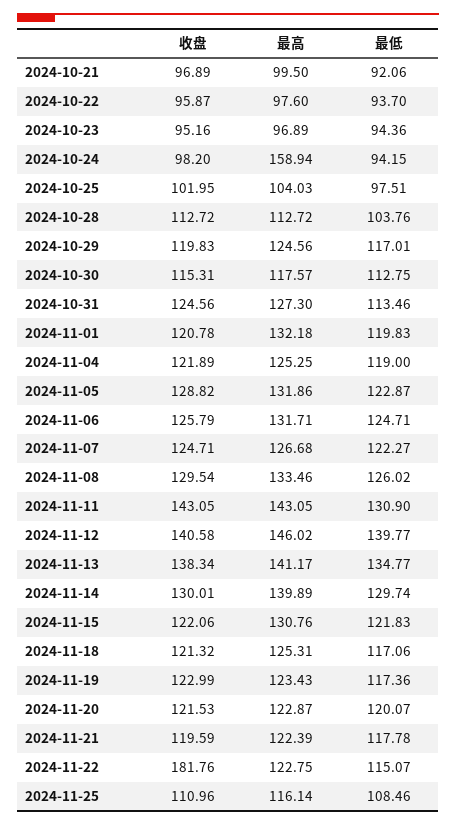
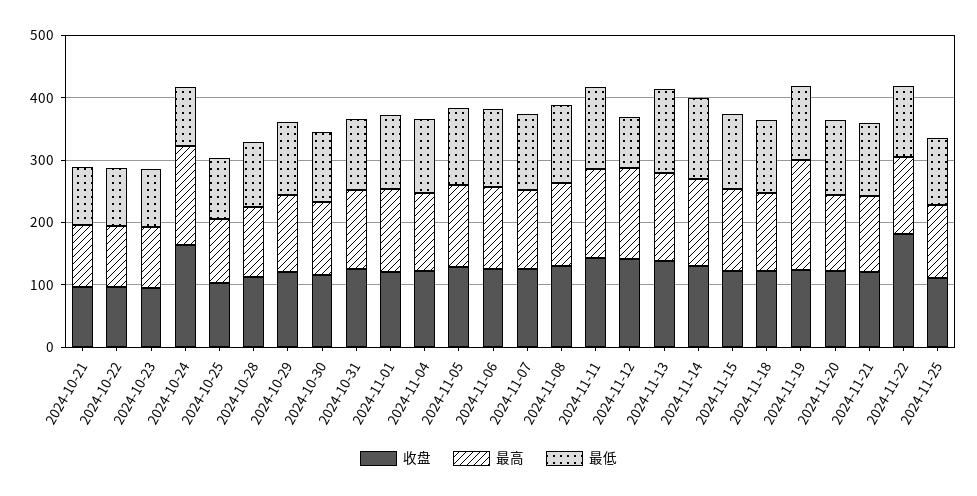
收盘, 2024-10-24: 98.2 -> 160
最低, 2024-11-12: 139.77 -> 80
最高, 2024-11-19: 123.43 -> 180

